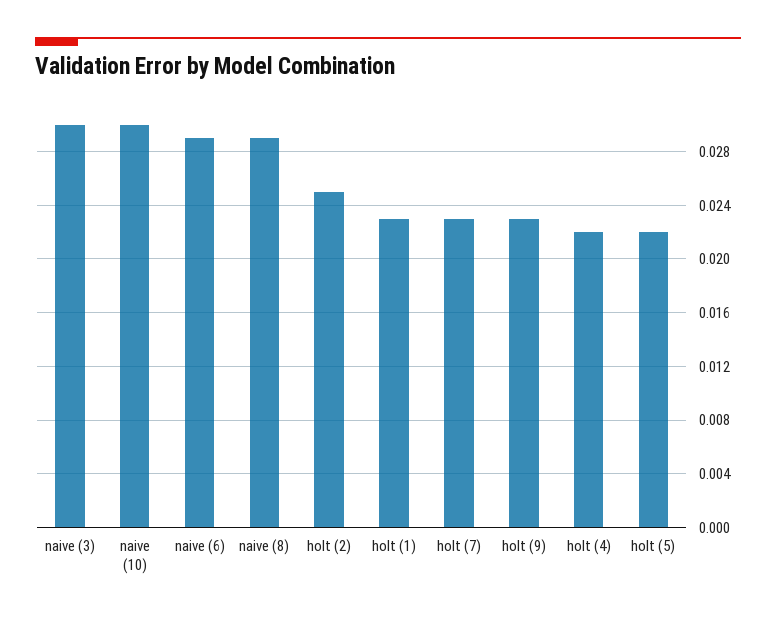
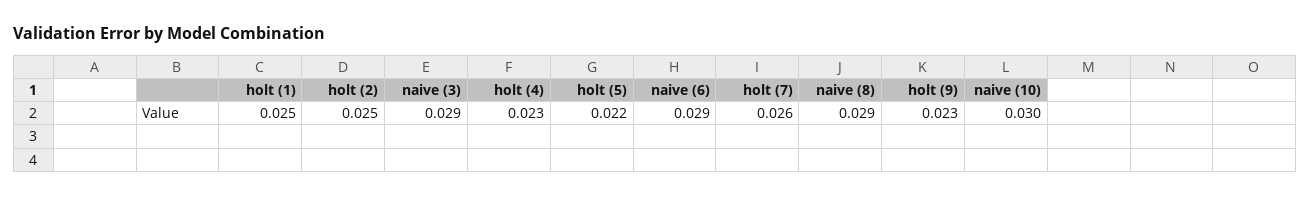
naive (3): 0.03 -> 0.029
holt (1): 0.023 -> 0.025
holt (7): 0.023 -> 0.026
holt (4): 0.022 -> 0.023

